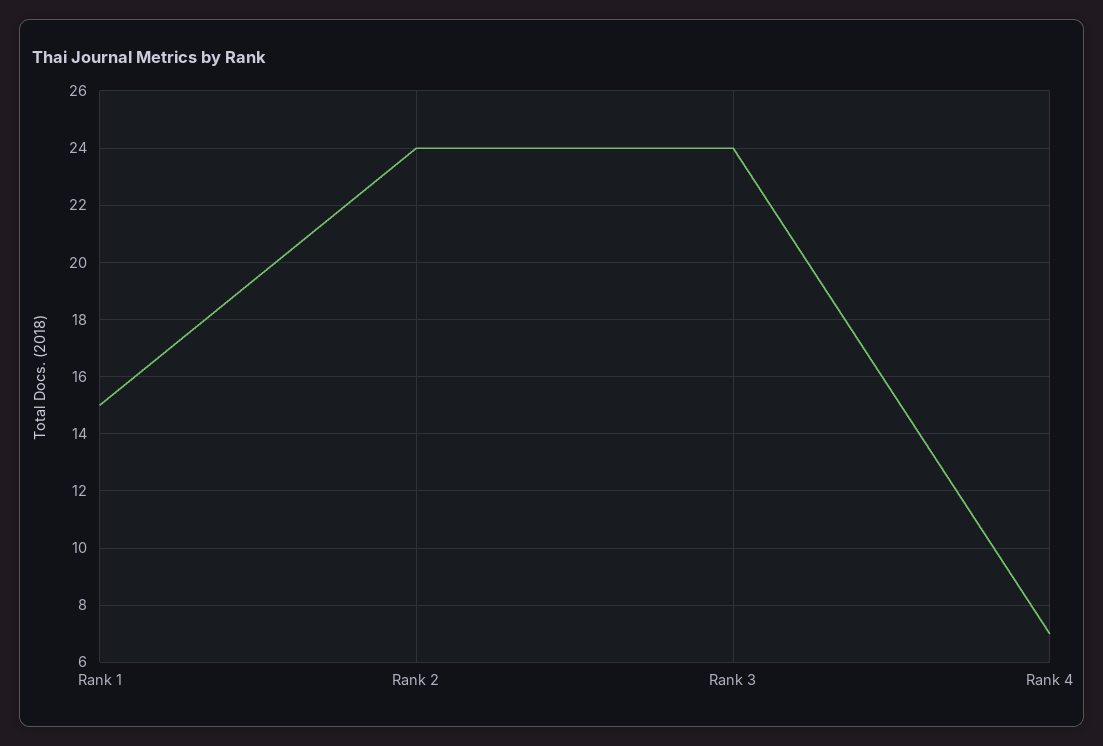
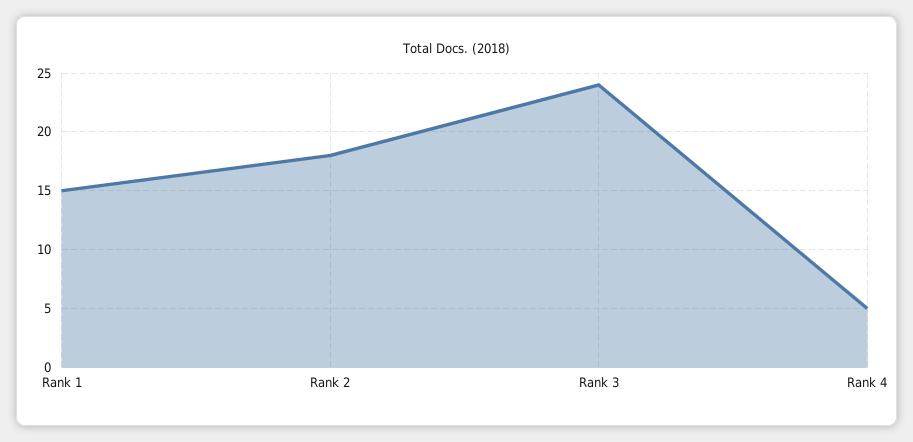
Rank 2: 24 -> 18
Rank 4: 7 -> 5

